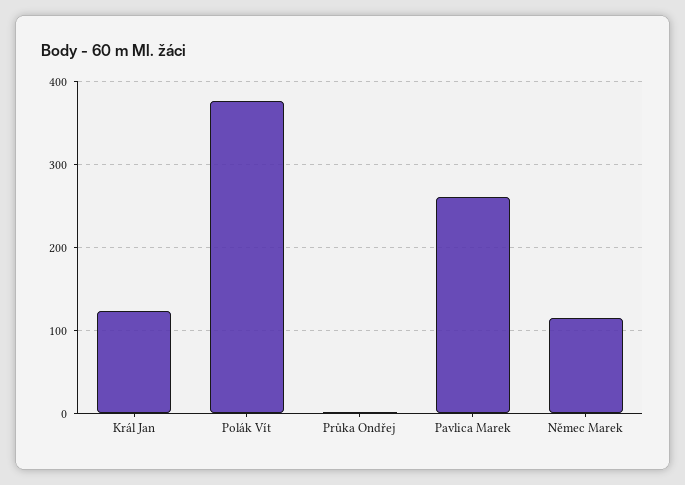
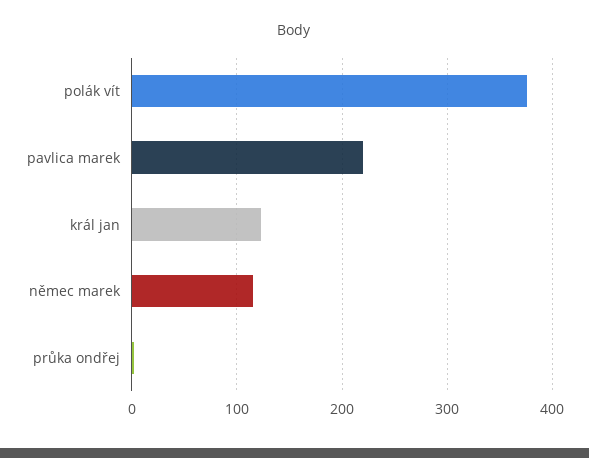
Pavlica Marek: 260 -> 220

